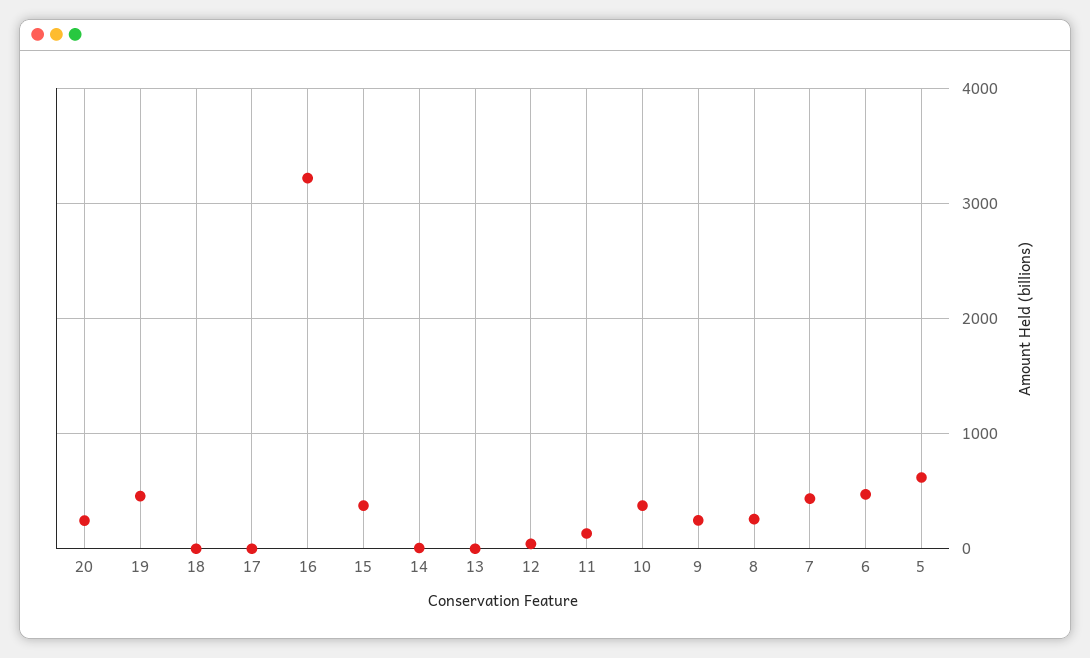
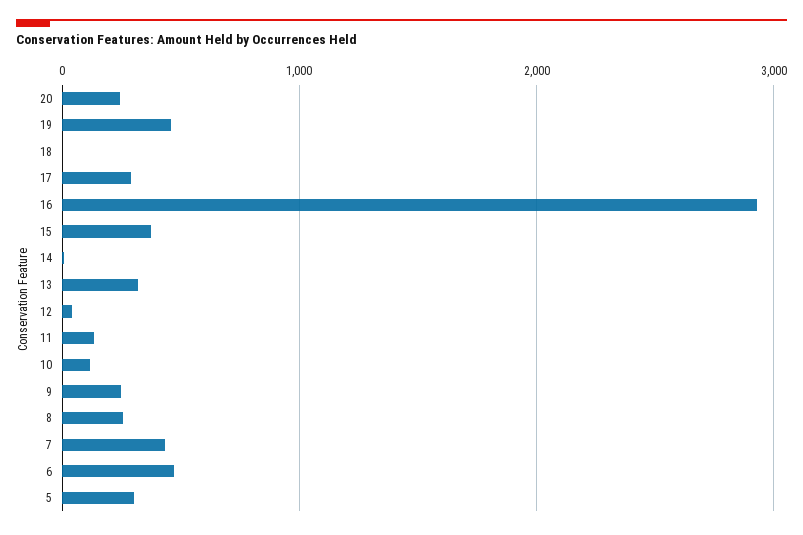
17: 0 -> 300
16: 3200 -> 2900
13: 0 -> 300
10: 400 -> 100
5: 600 -> 300

